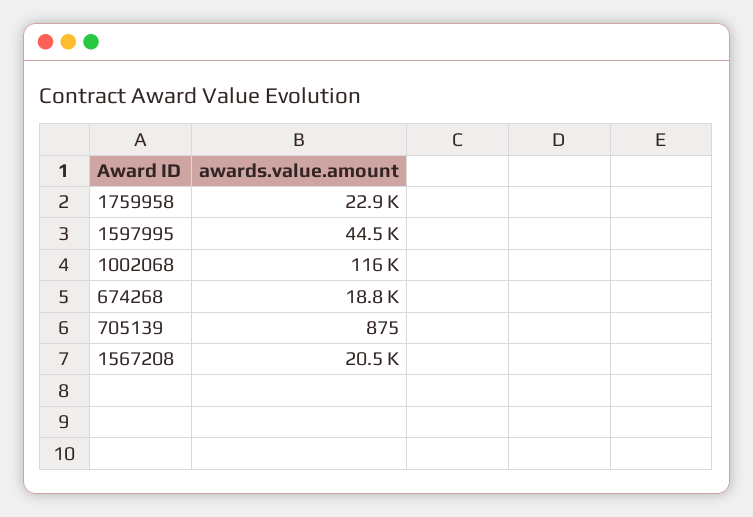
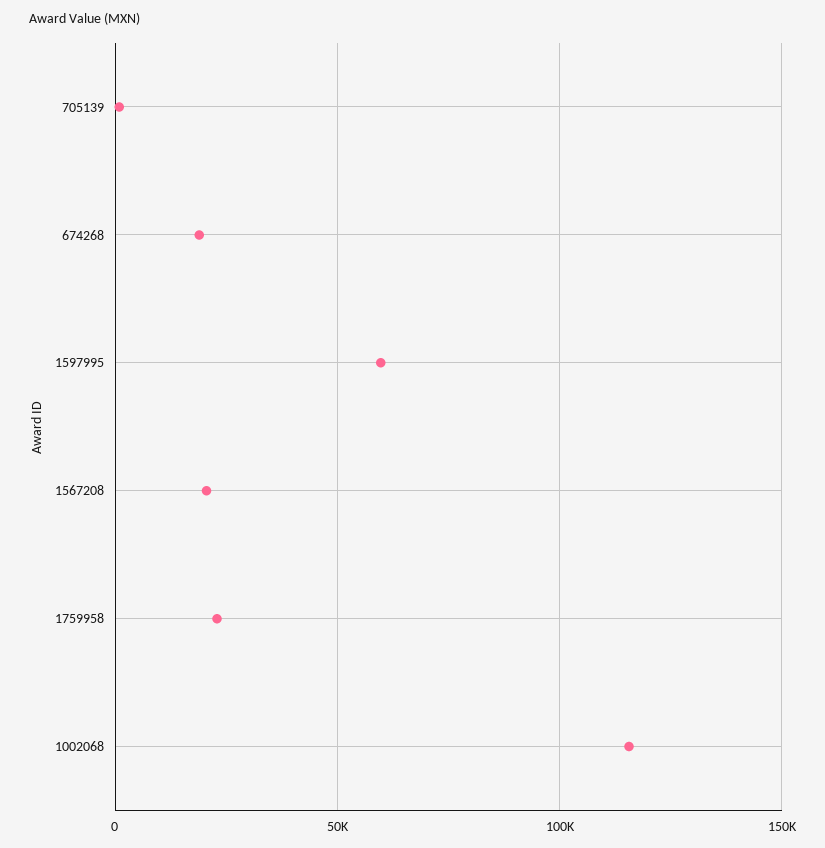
1597995: 44500 -> 60000

